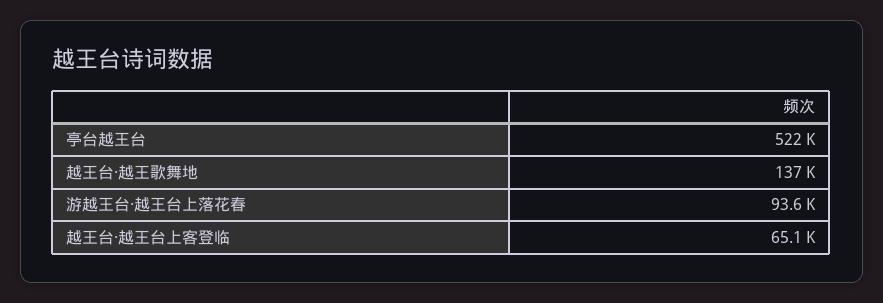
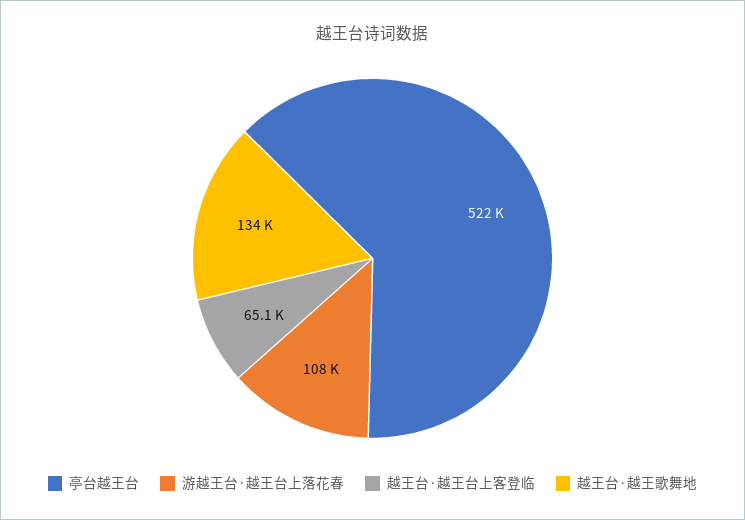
越王台·越王歌舞地: 137000 -> 134000
游越王台·越王台上落花春: 93600 -> 108000

